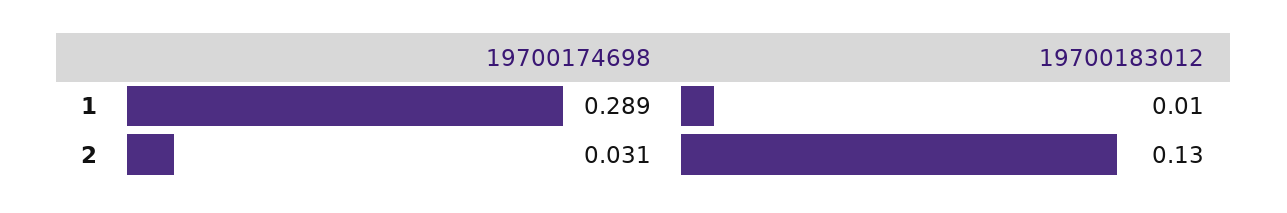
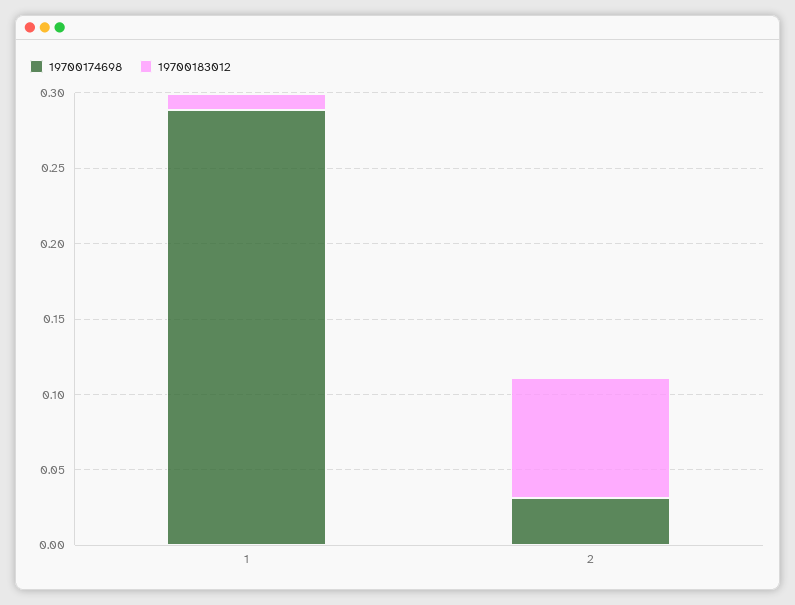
19700183012, 2: 0.13 -> 0.08

